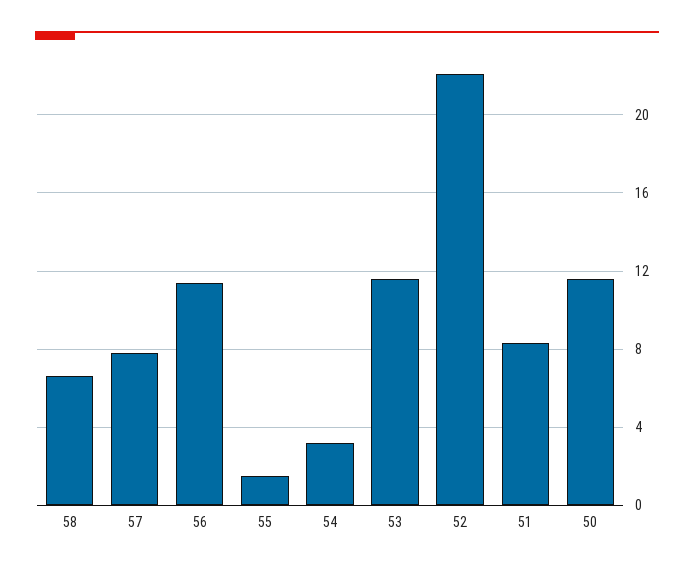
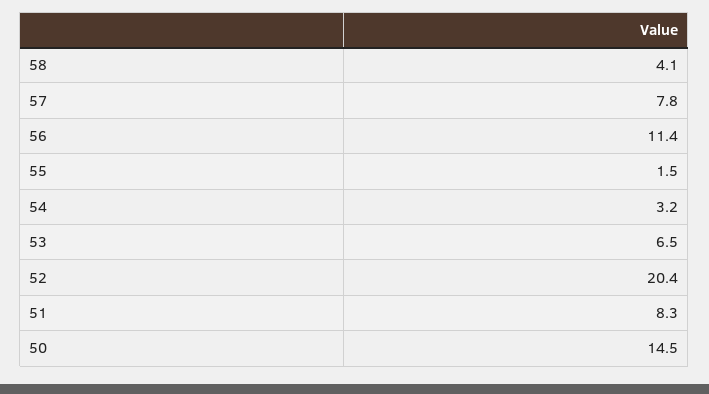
58: 6.5 -> 4.1
53: 11.5 -> 6.5
52: 22 -> 20.4
50: 11.5 -> 14.5

